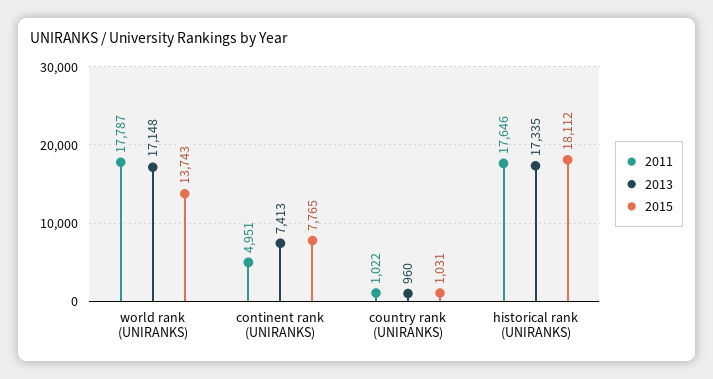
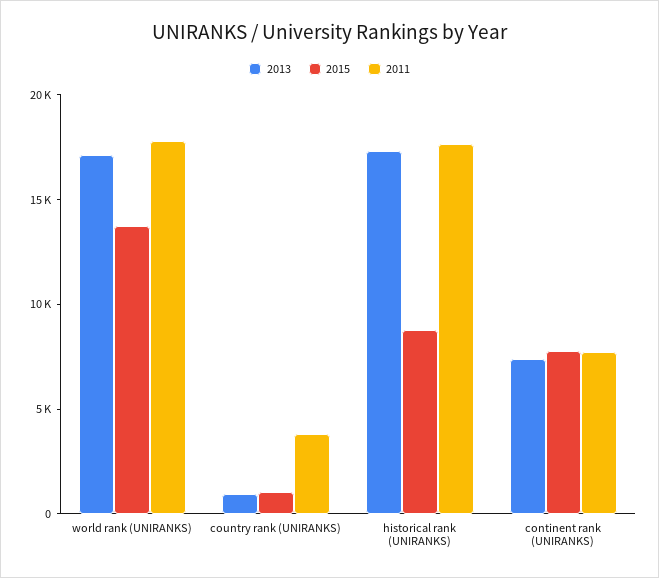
2011, continent rank (UNIRANKS): 4951 -> 8000
2011, country rank (UNIRANKS): 1022 -> 4000
2015, historical rank (UNIRANKS): 18112 -> 9000

